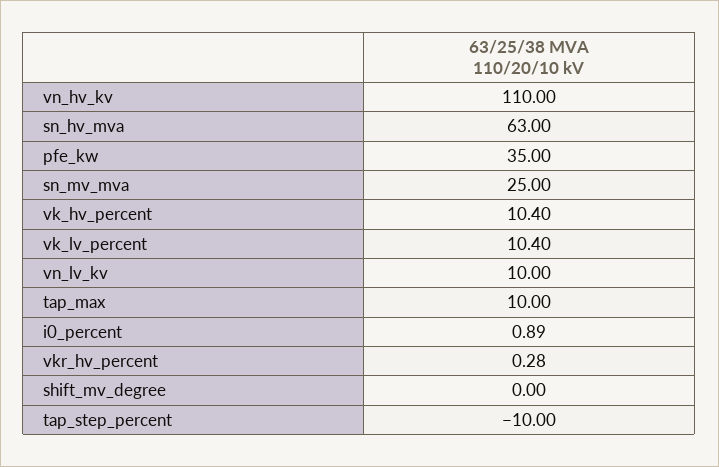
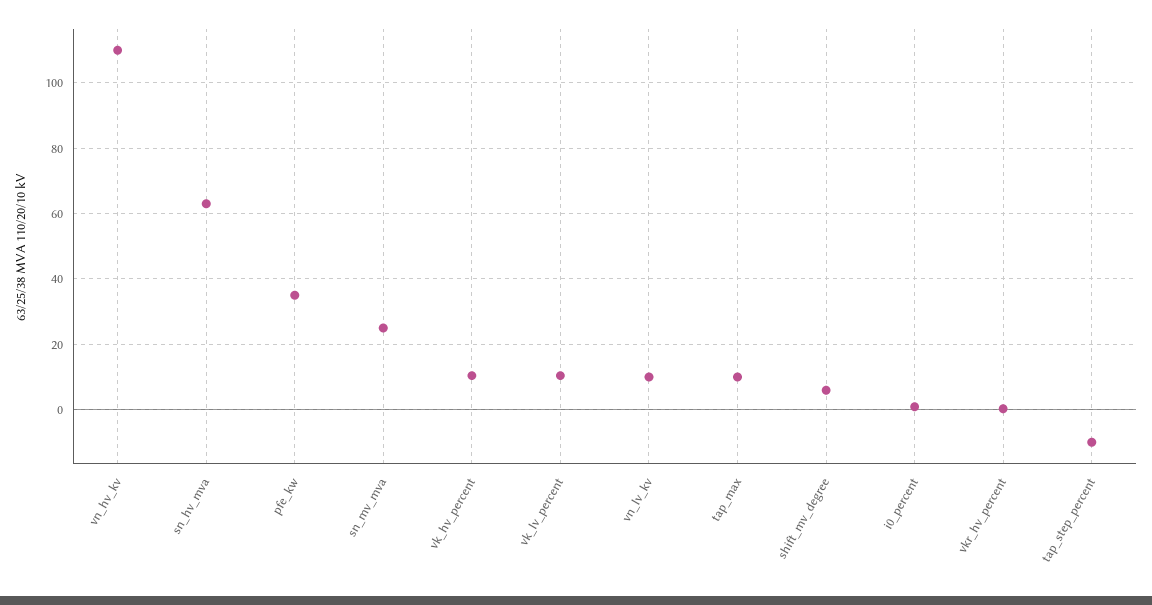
shift_mv_degree: 0 -> 6

